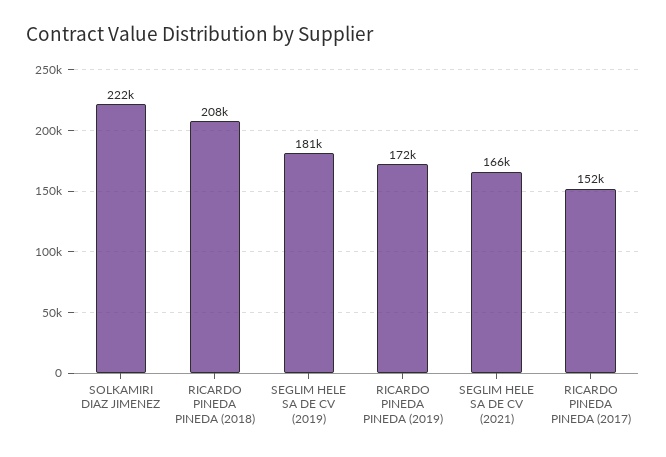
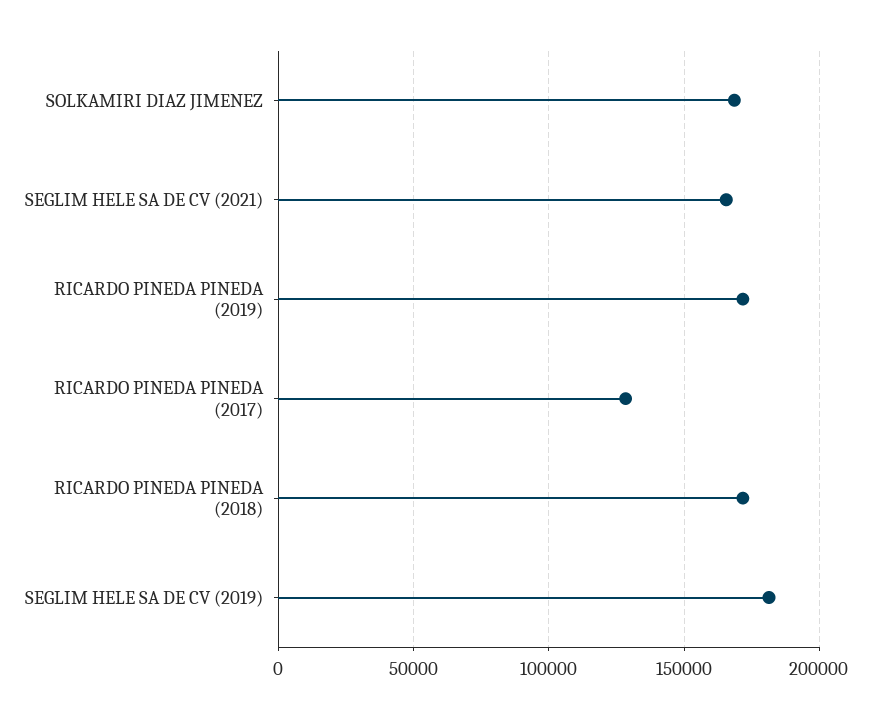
SOLKAMIRI DIAZ JIMENEZ: 222000 -> 170000
RICARDO PINEDA PINEDA (2018): 208000 -> 170000
RICARDO PINEDA PINEDA (2017): 152000 -> 130000

